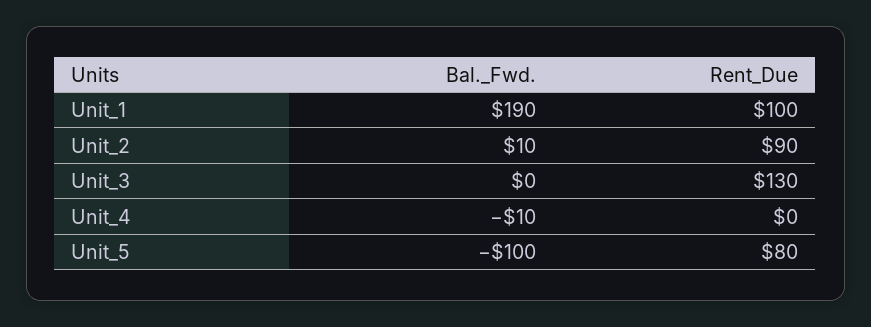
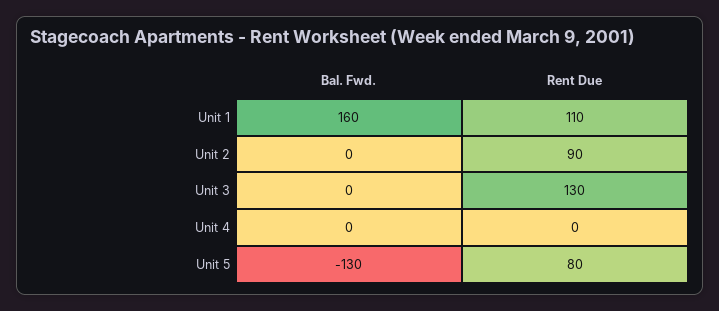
Bal._Fwd., Unit_1: 190 -> 160
Rent_Due, Unit_1: 100 -> 110
Bal._Fwd., Unit_2: 10 -> 0
Bal._Fwd., Unit_4: -10 -> 0
Bal._Fwd., Unit_5: -100 -> -130

